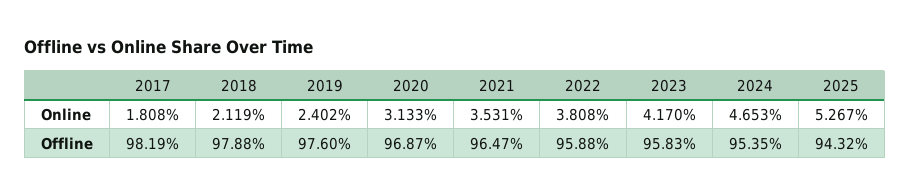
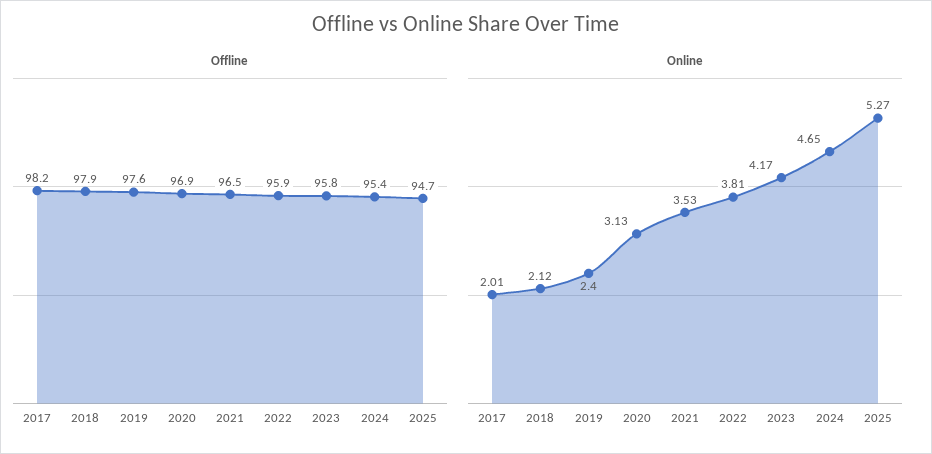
Online, 2017: 1.808 -> 2.01
Offline, 2025: 94.32 -> 94.7

